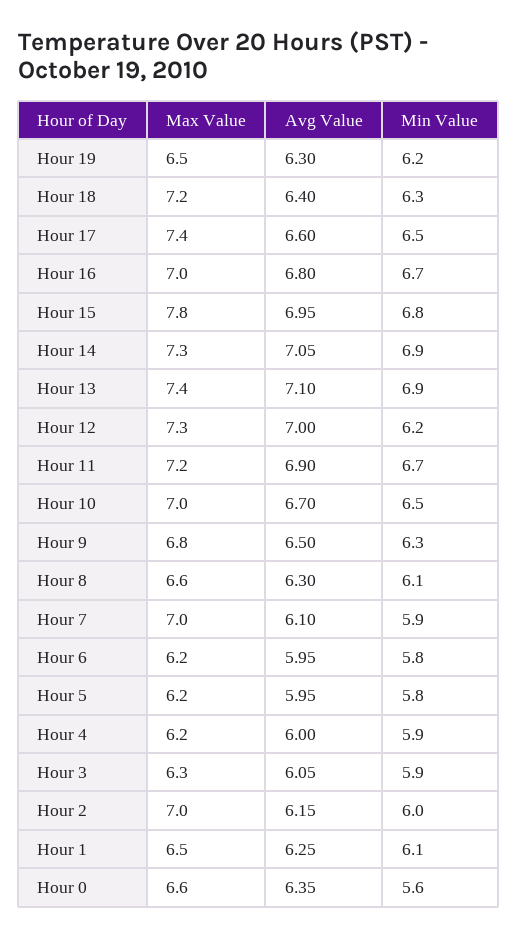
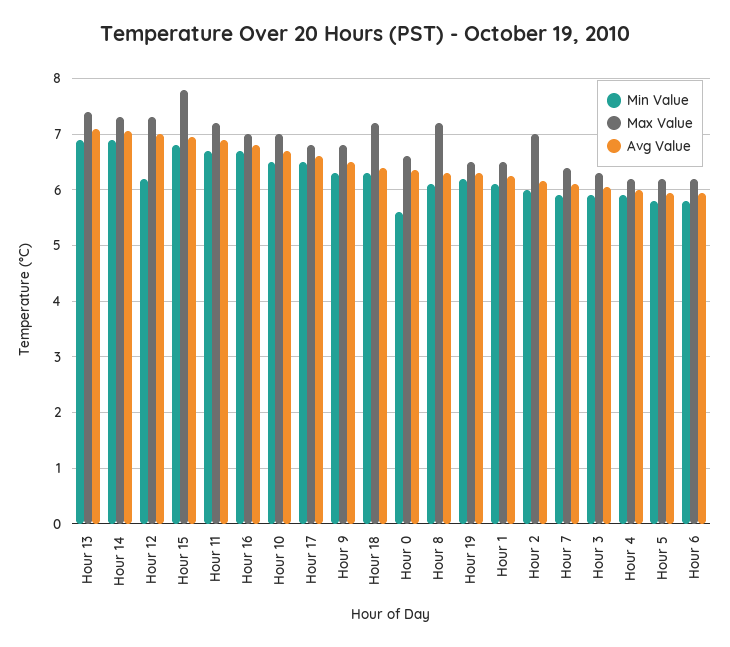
Max Value, Hour 17: 7.4 -> 6.8
Max Value, Hour 8: 6.6 -> 7.2
Max Value, Hour 7: 7 -> 6.4

